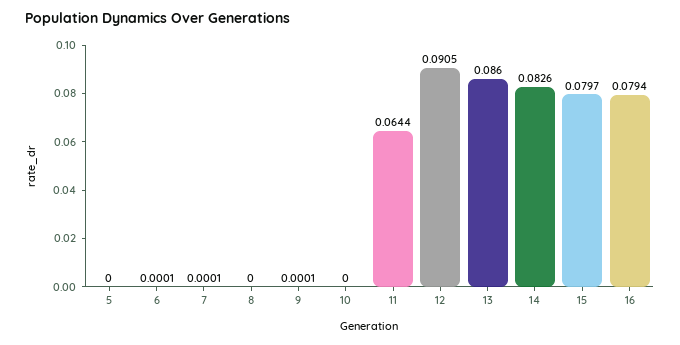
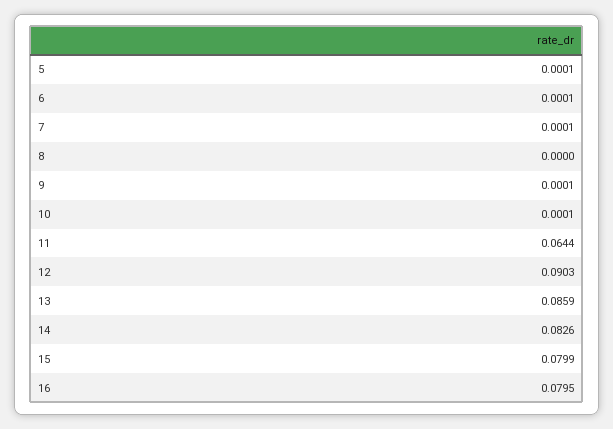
5: 0 -> 0.0001
10: 0 -> 0.0001
12: 0.0905 -> 0.0903
13: 0.086 -> 0.0859
15: 0.0797 -> 0.0799
16: 0.0794 -> 0.0795

